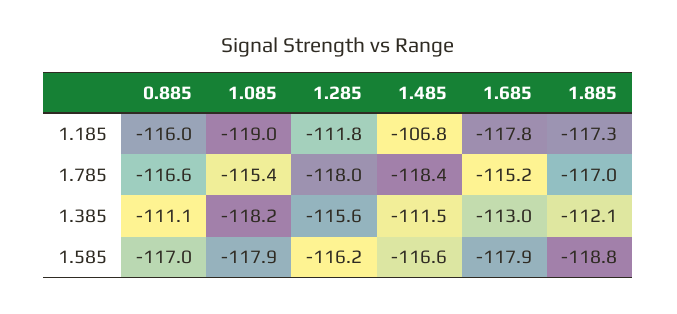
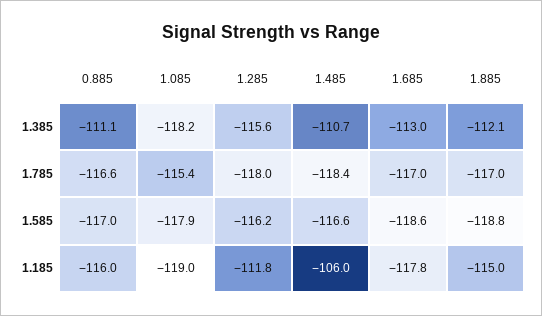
1.485, 1.185: -106.8 -> -106
1.885, 1.185: -117.3 -> -115
1.685, 1.785: -115.2 -> -117
1.485, 1.385: -111.5 -> -110.7
1.685, 1.585: -117.9 -> -118.6

